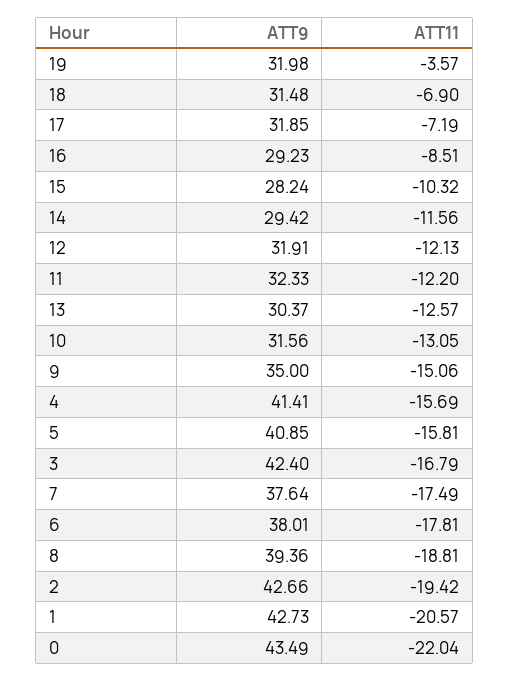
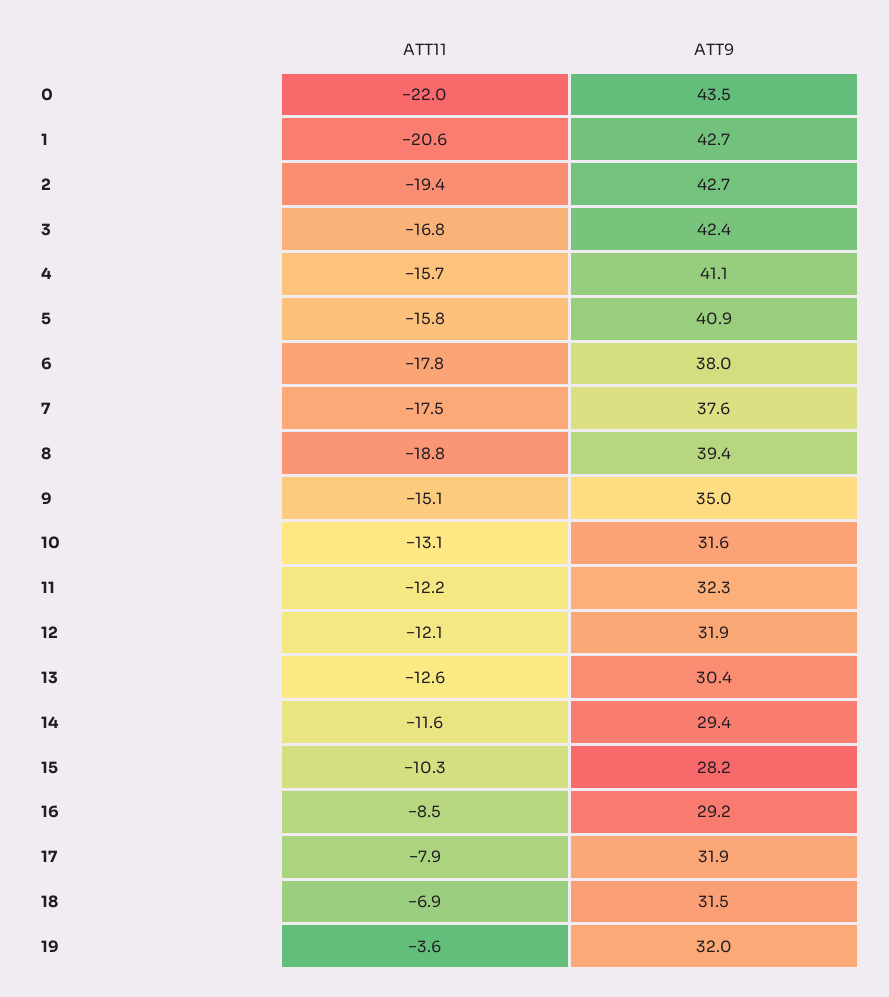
ATT11, 17: -7.19 -> -7.9
ATT9, 4: 41.41 -> 41.1

